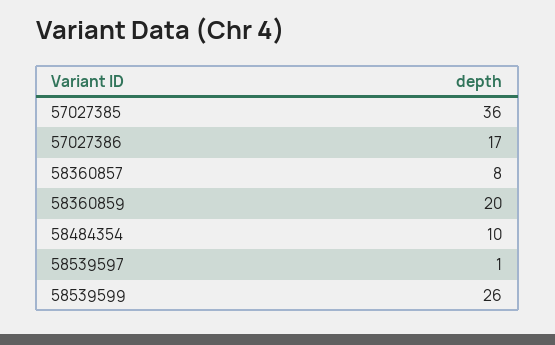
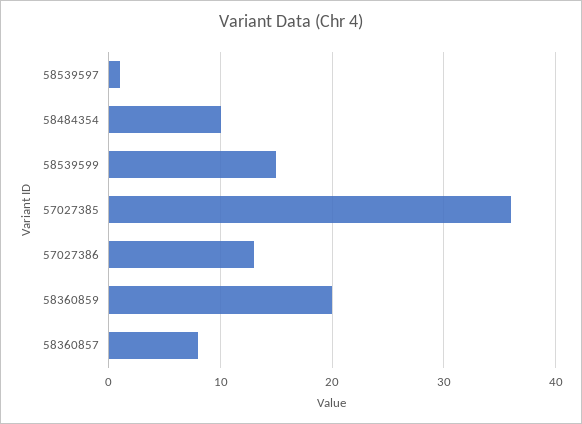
57027386: 17 -> 13
58539599: 26 -> 15

